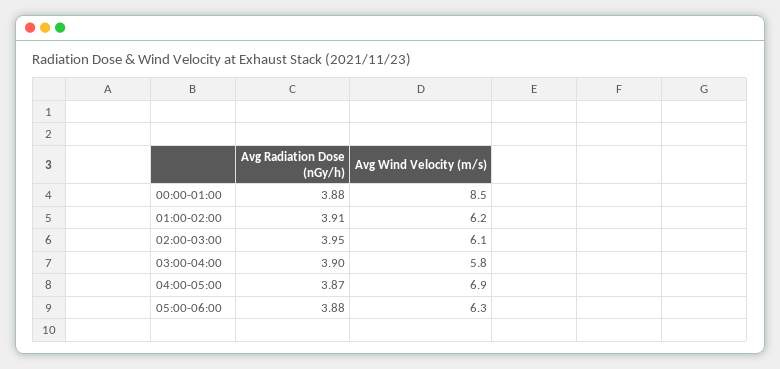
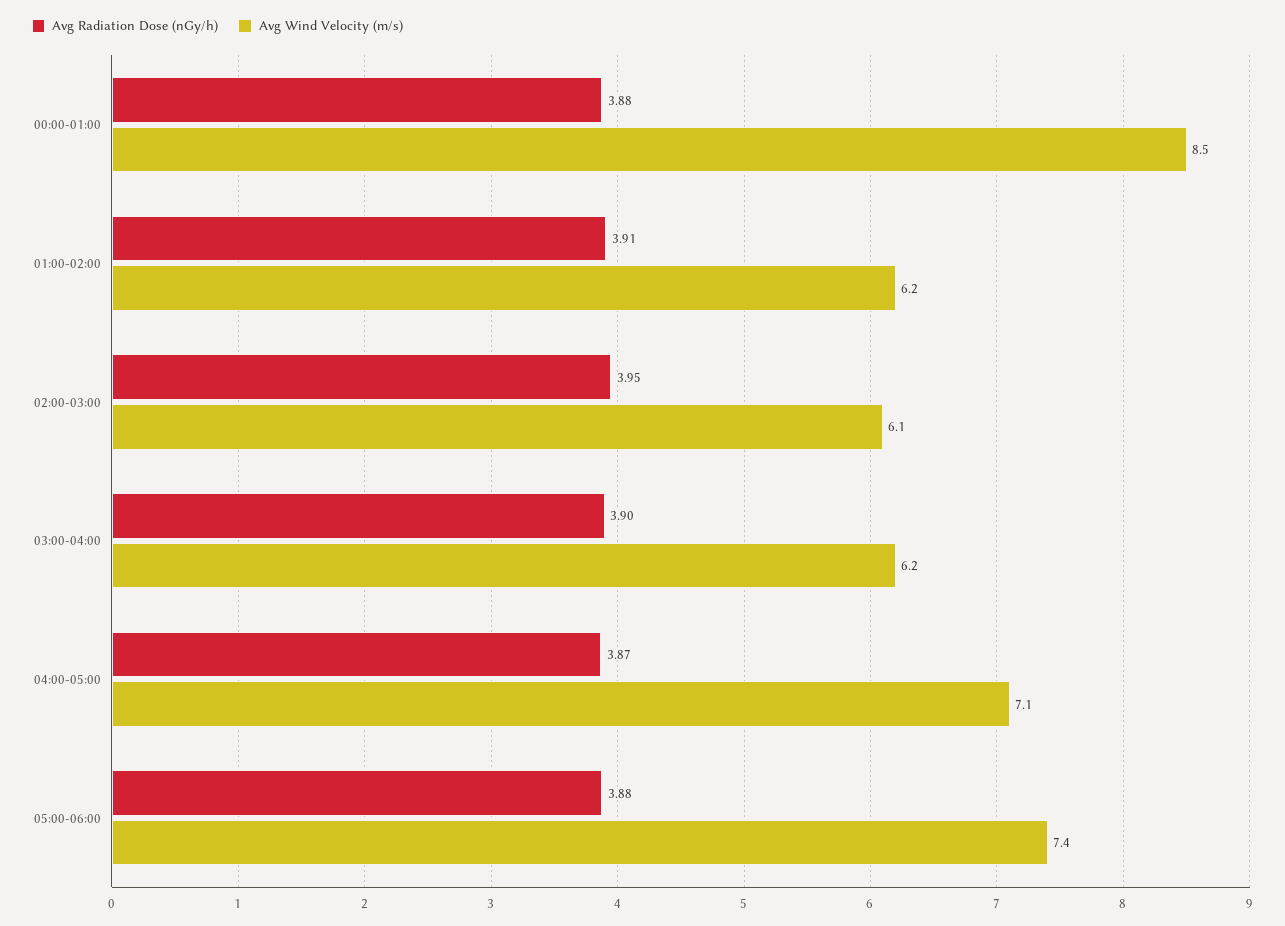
Avg Wind Velocity (m/s), 03:00-04:00: 5.8 -> 6.2
Avg Wind Velocity (m/s), 04:00-05:00: 6.9 -> 7.1
Avg Wind Velocity (m/s), 05:00-06:00: 6.3 -> 7.4

